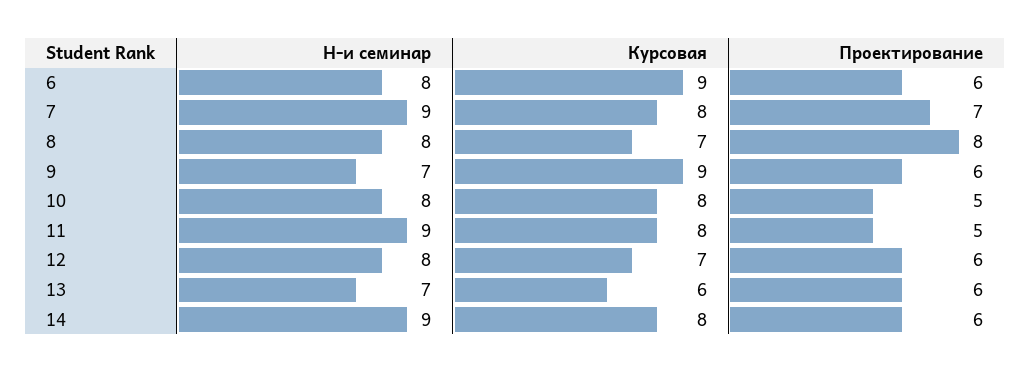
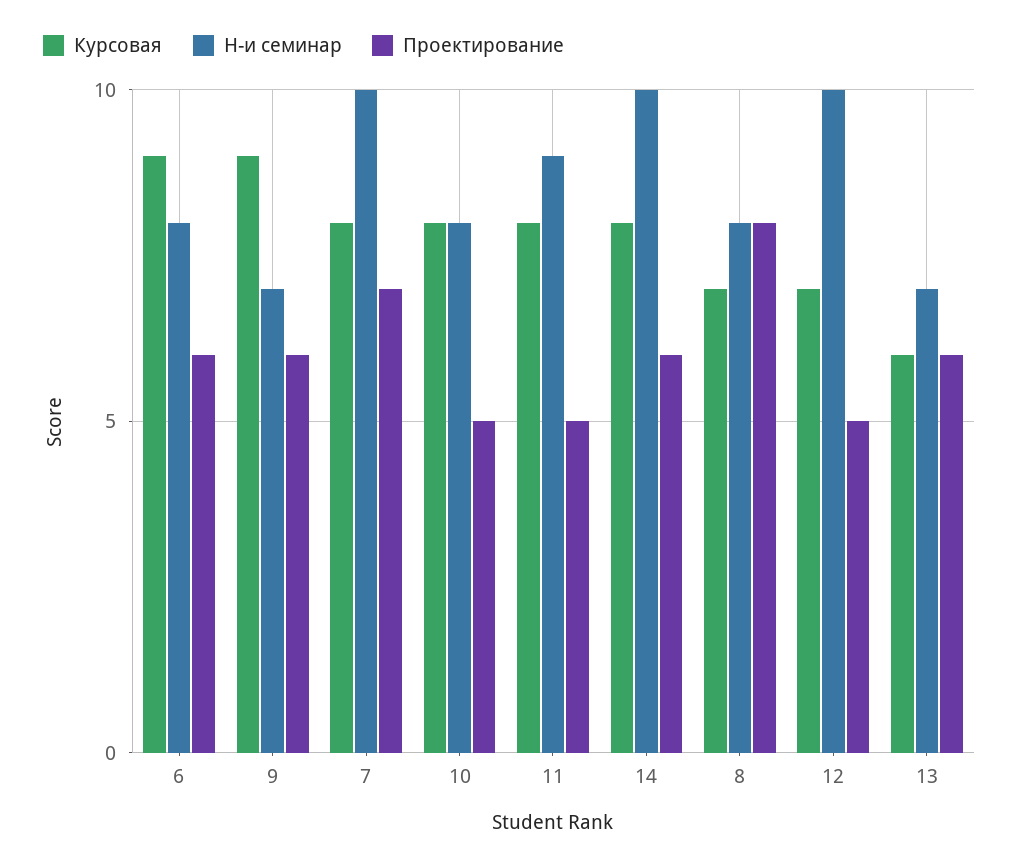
Н-и семинар, 7: 9 -> 10
Н-и семинар, 12: 8 -> 10
Проектирование, 12: 6 -> 5
Н-и семинар, 14: 9 -> 10

